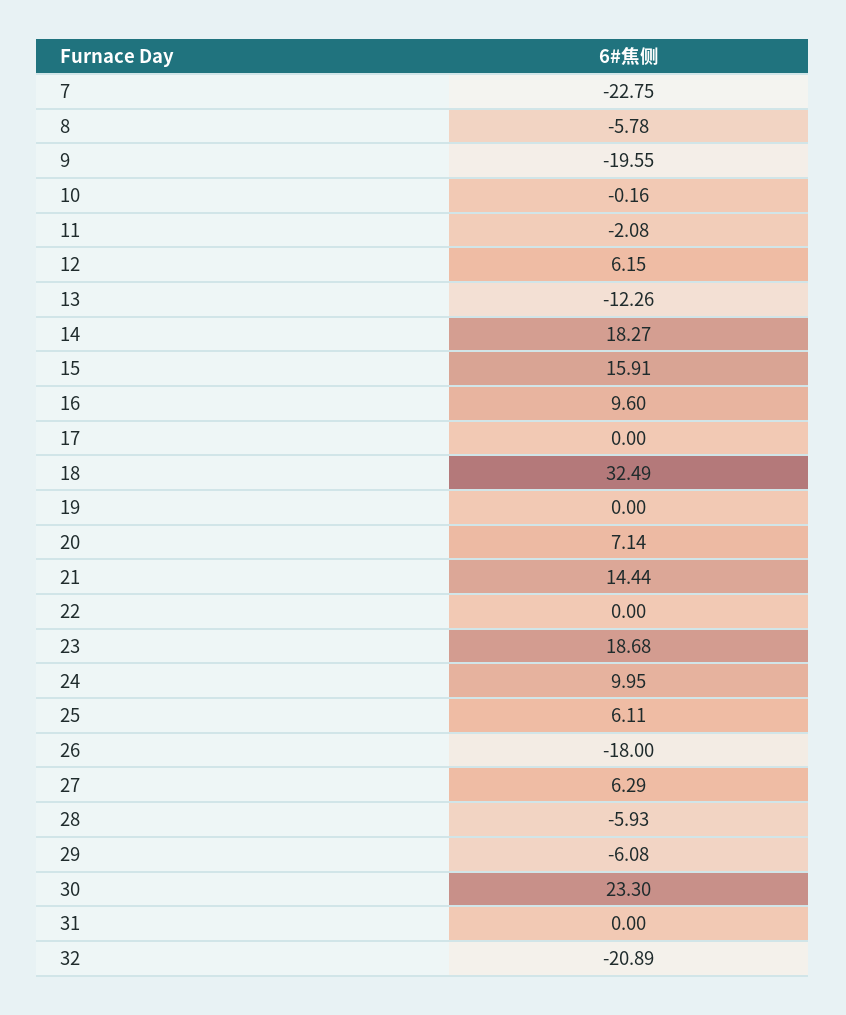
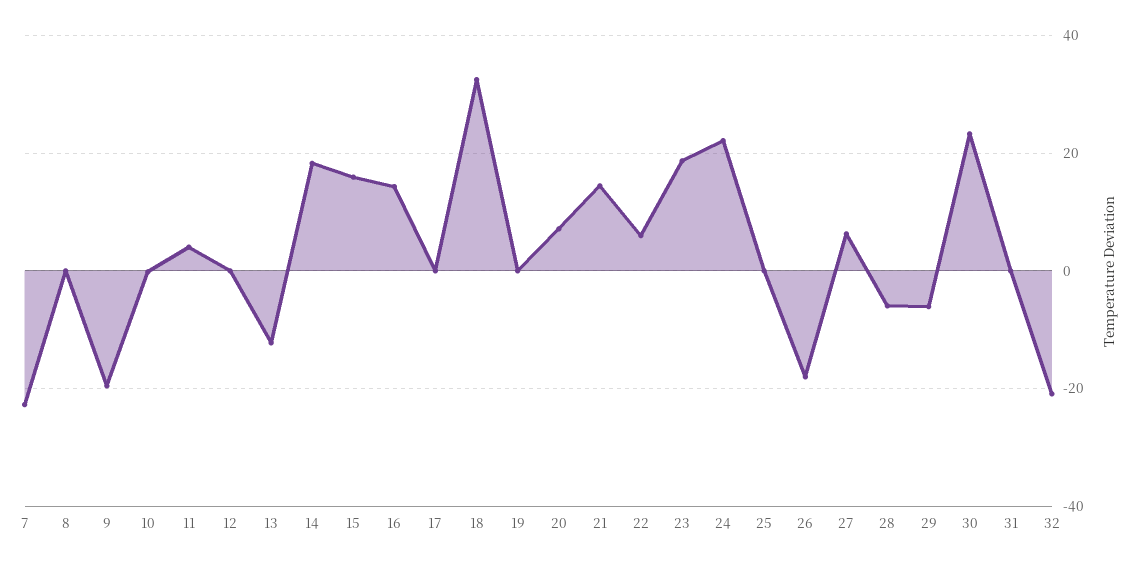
8: -5.78 -> 0
11: -2.08 -> 4
12: 6.15 -> 0
16: 9.6 -> 14
22: 0 -> 6
24: 9.95 -> 22
25: 6.11 -> 0

